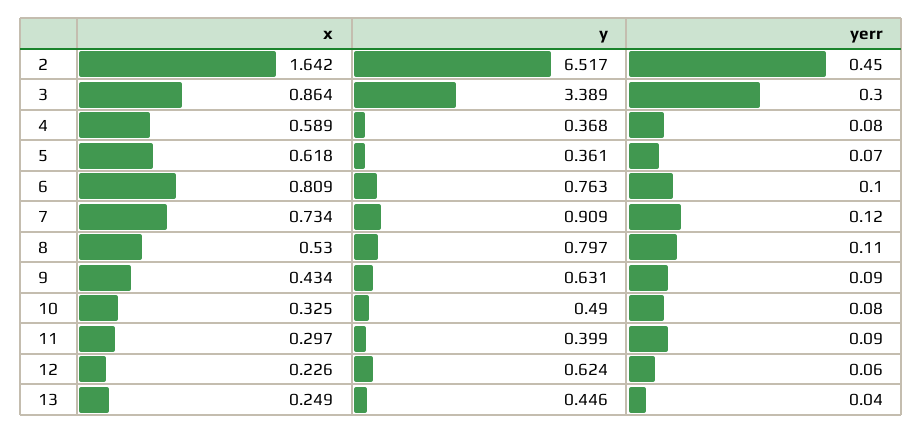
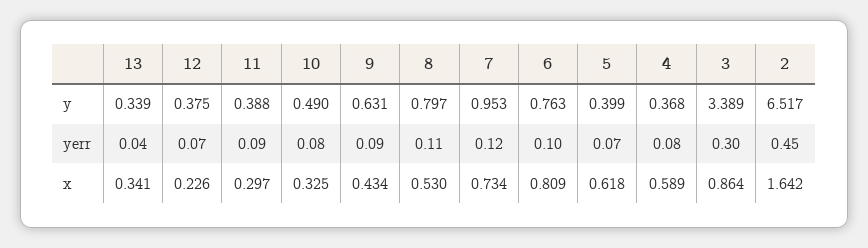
y, 5: 0.361 -> 0.399
y, 7: 0.909 -> 0.953
y, 11: 0.399 -> 0.388
y, 12: 0.624 -> 0.375
yerr, 12: 0.06 -> 0.07
x, 13: 0.249 -> 0.341
y, 13: 0.446 -> 0.339

